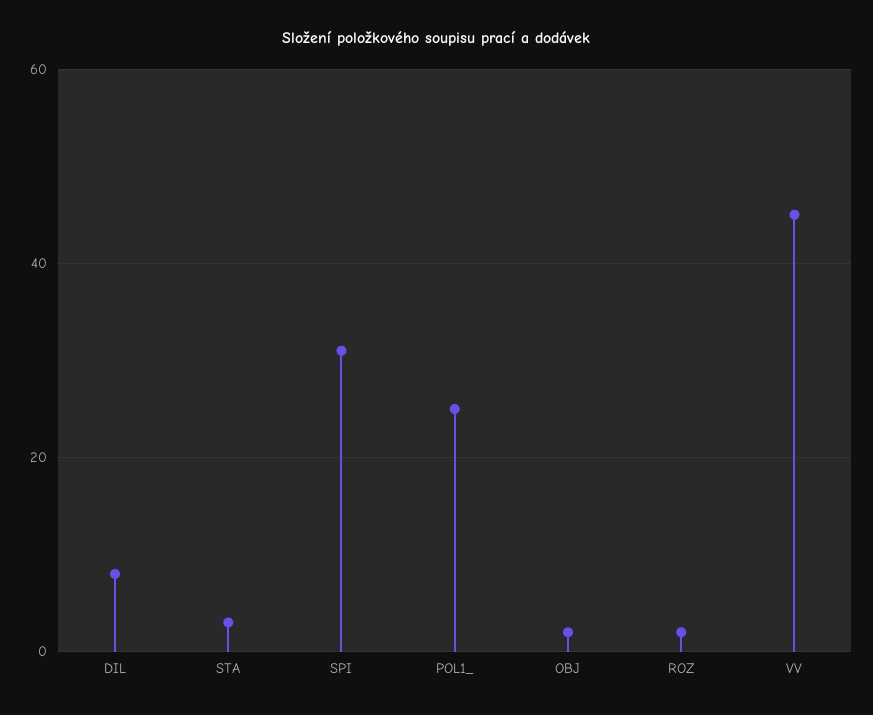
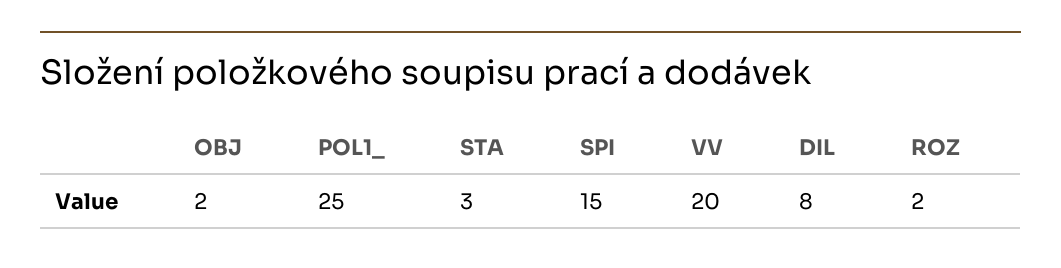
SPI: 30 -> 15
VV: 45 -> 20

